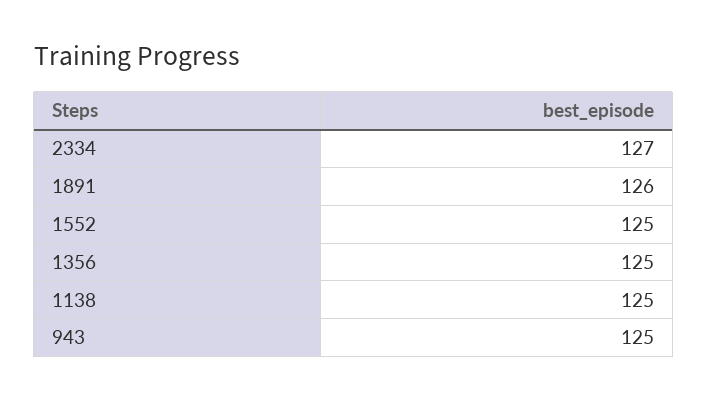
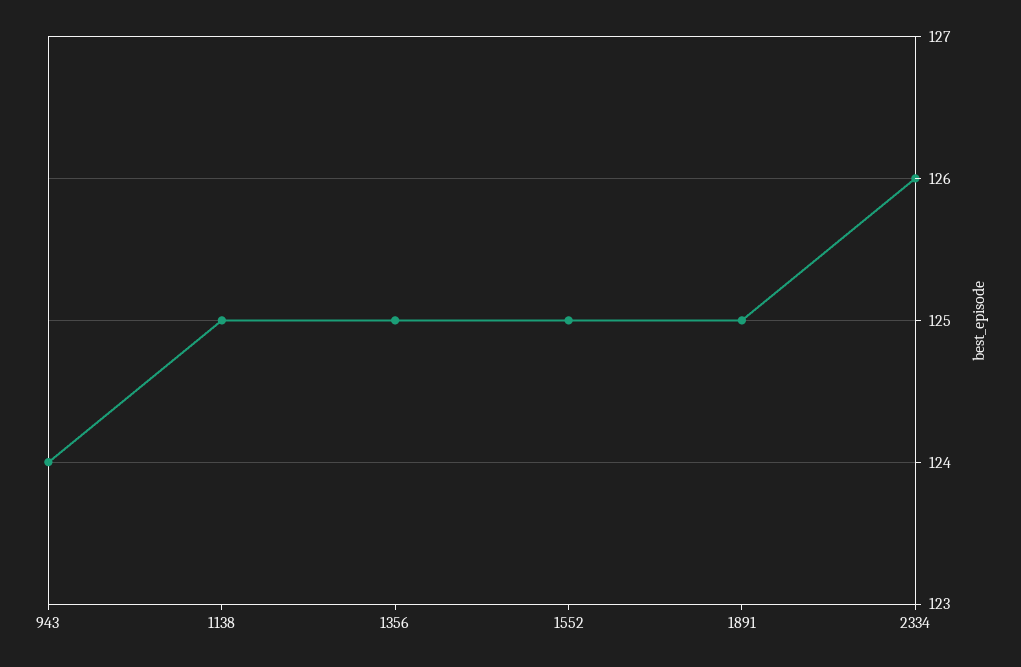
2334: 127 -> 126
1891: 126 -> 125
943: 125 -> 124

